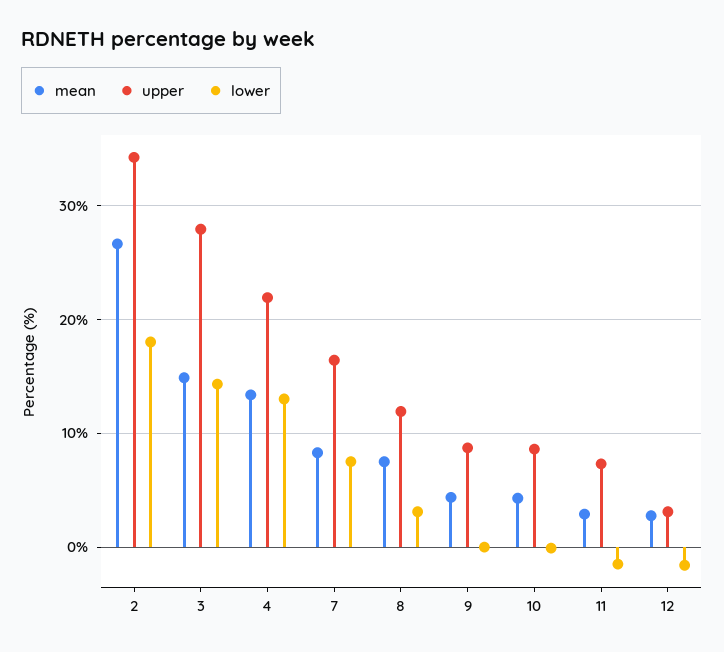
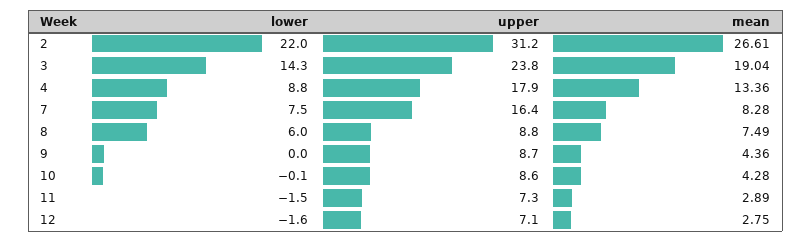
upper, 2: 34 -> 31.2
lower, 2: 18 -> 22
mean, 3: 15 -> 19.04
upper, 3: 28 -> 23.8
upper, 4: 22 -> 17.9
lower, 4: 13 -> 8.8
upper, 8: 12 -> 8.8
lower, 8: 3 -> 6
upper, 12: 3 -> 7.1

